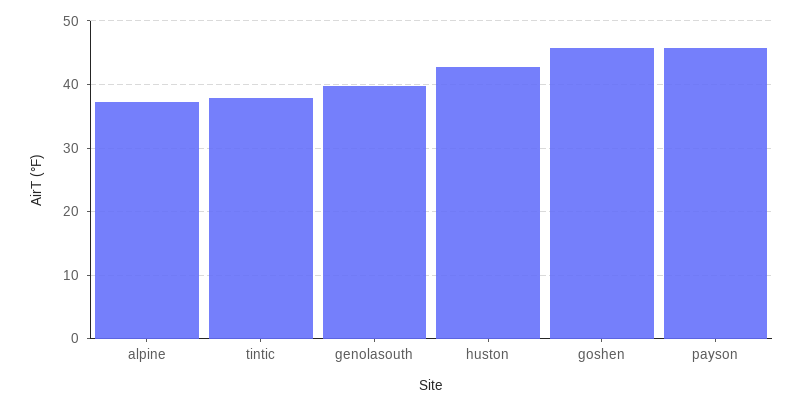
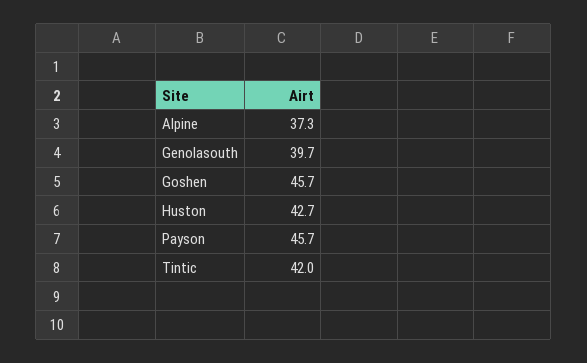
tintic: 38 -> 42

